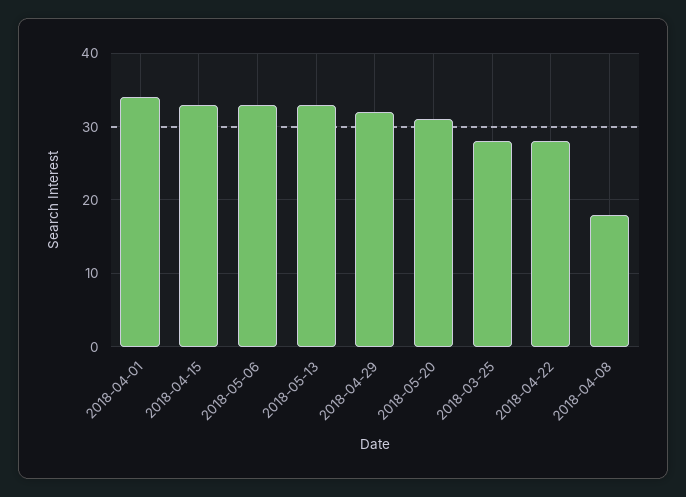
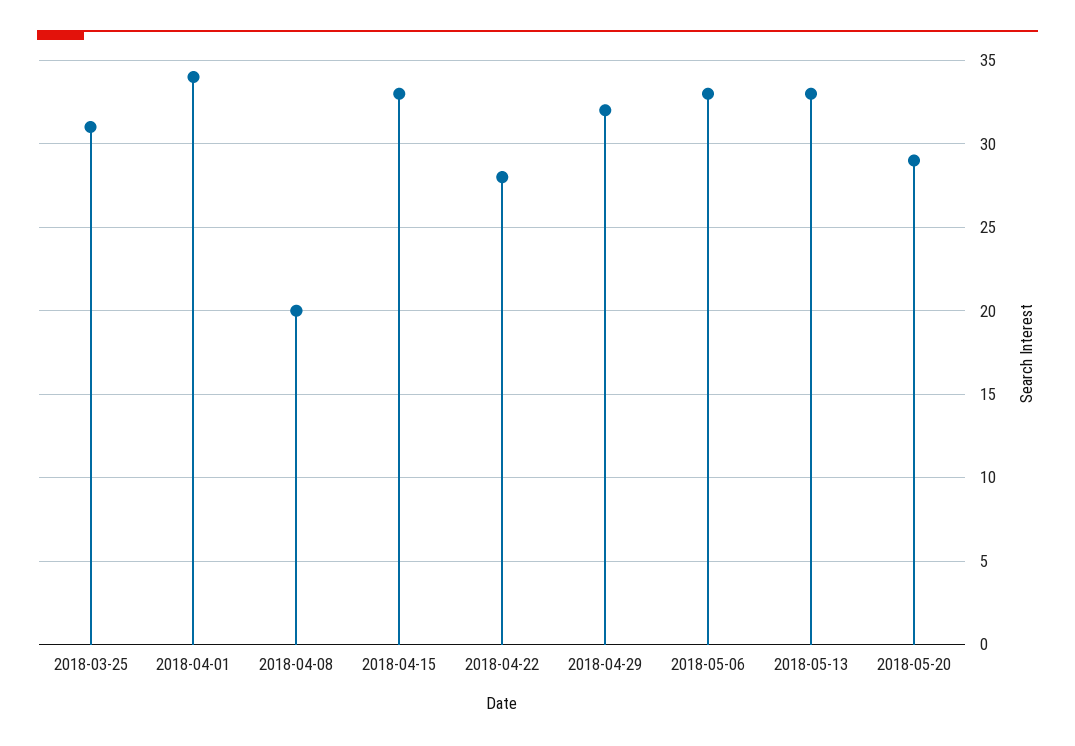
2018-05-20: 31 -> 29
2018-03-25: 28 -> 31
2018-04-08: 18 -> 20

